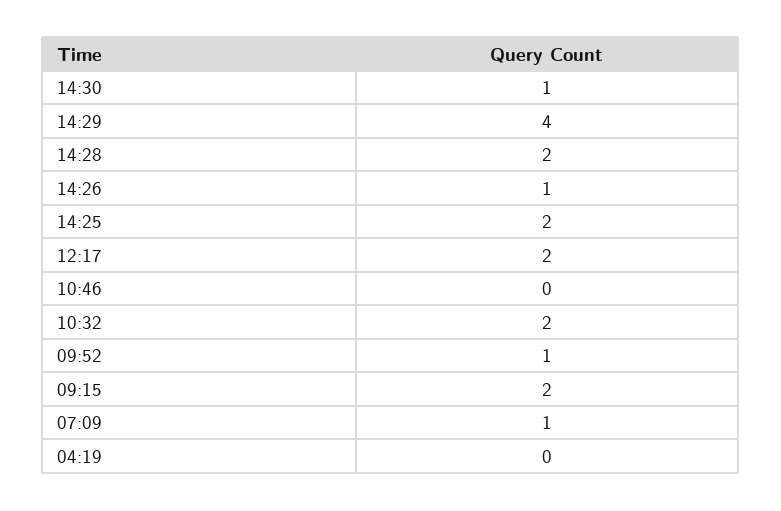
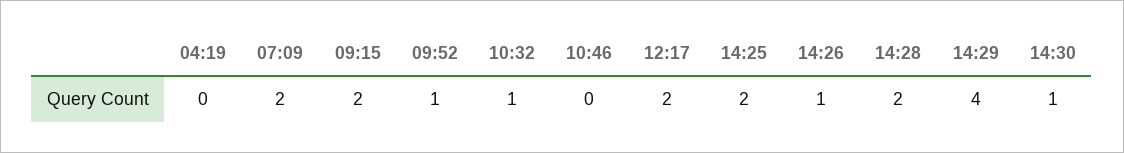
10:32: 2 -> 1
07:09: 1 -> 2

